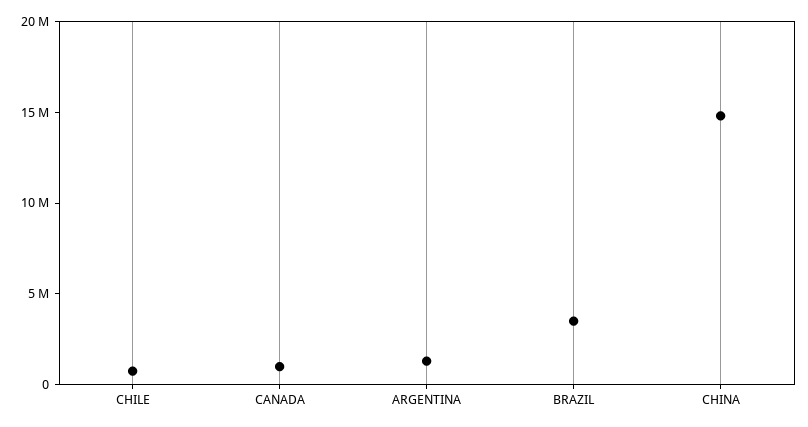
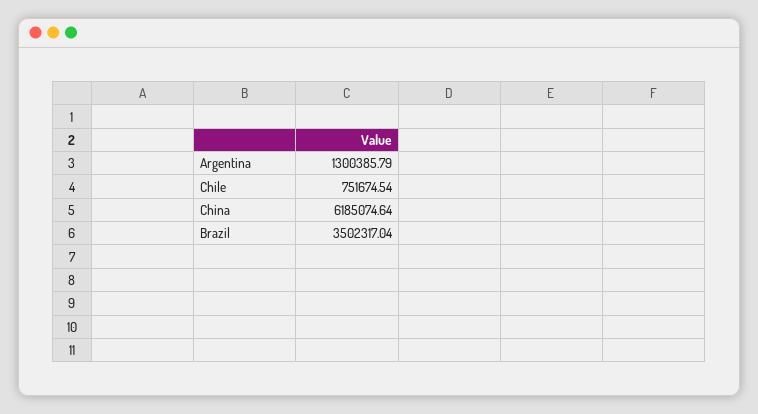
CANADA: 1000000 -> none
CHINA: 15000000 -> 6185074.64

